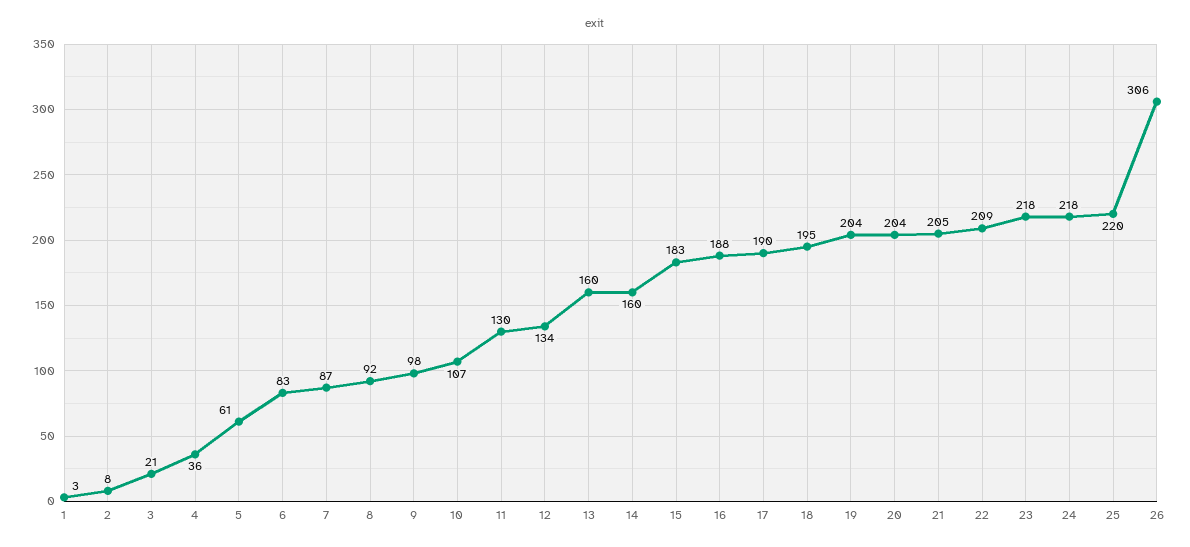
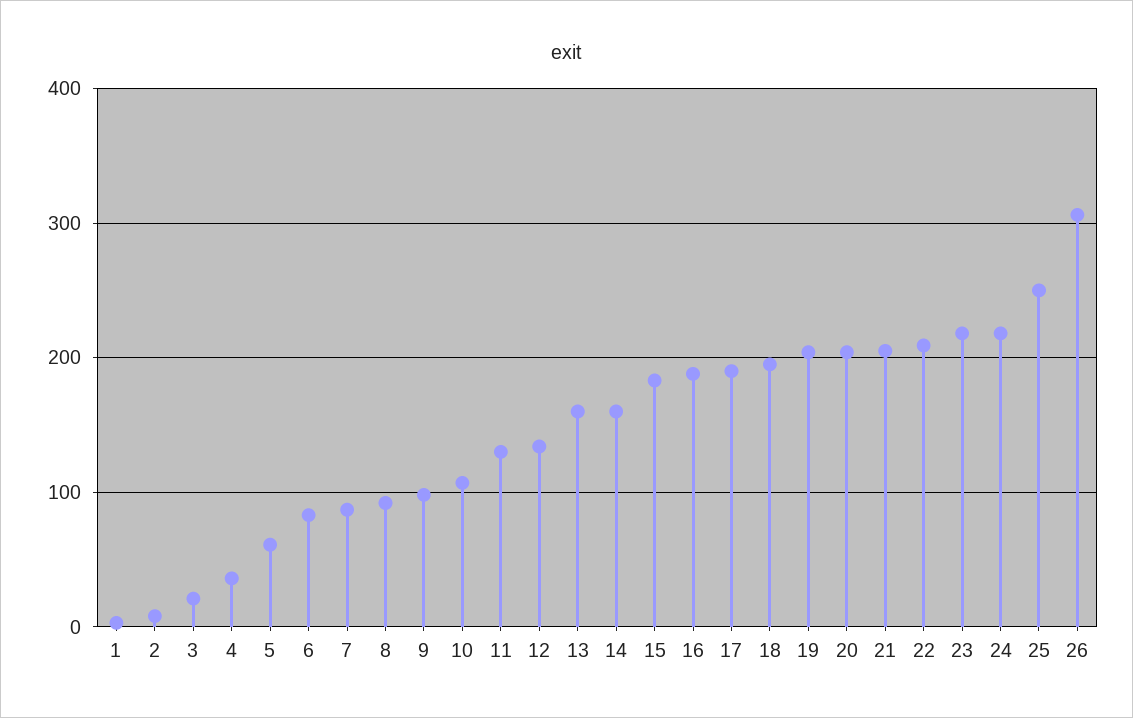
25: 220 -> 250

